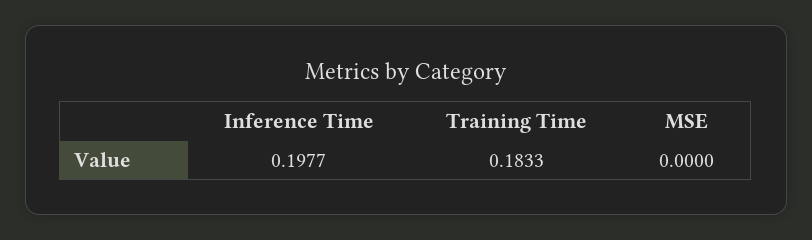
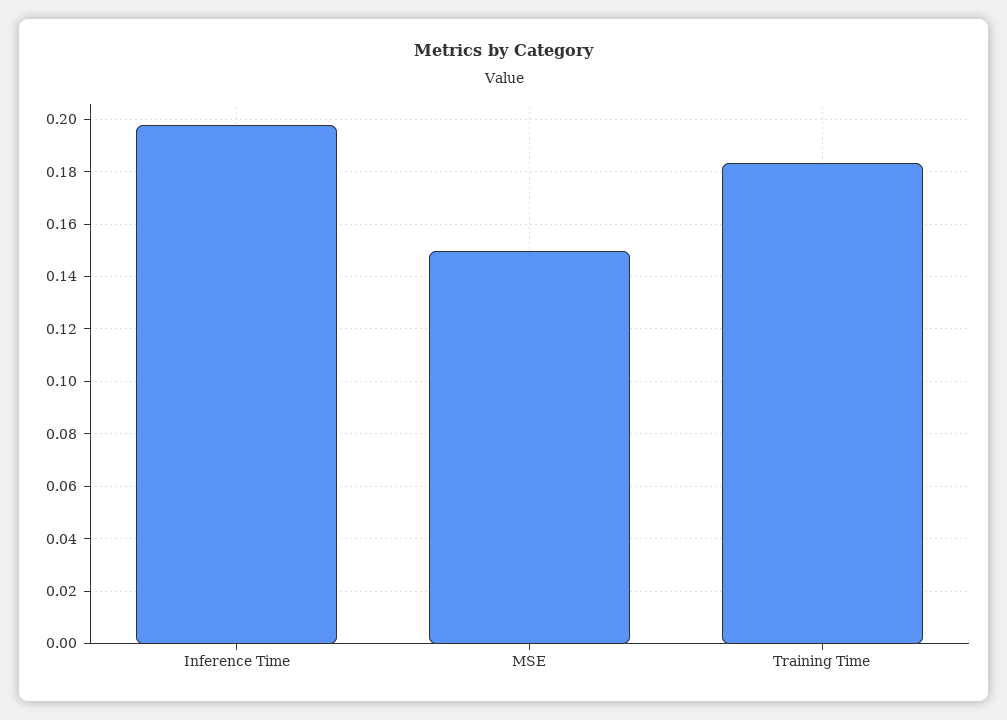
MSE: 0 -> 0.15

